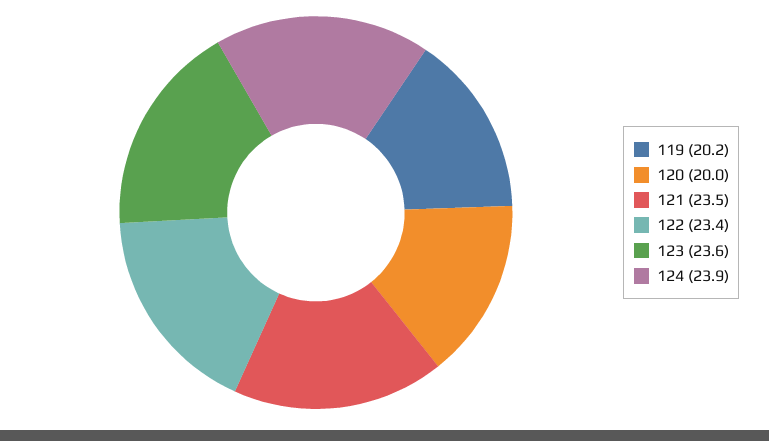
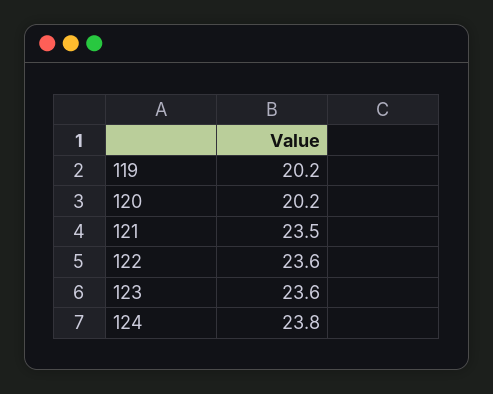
120: 20 -> 20.2
122: 23.4 -> 23.6
124: 23.9 -> 23.8

